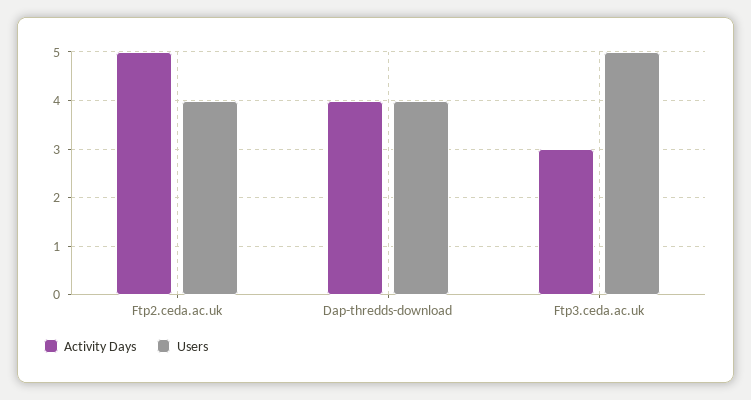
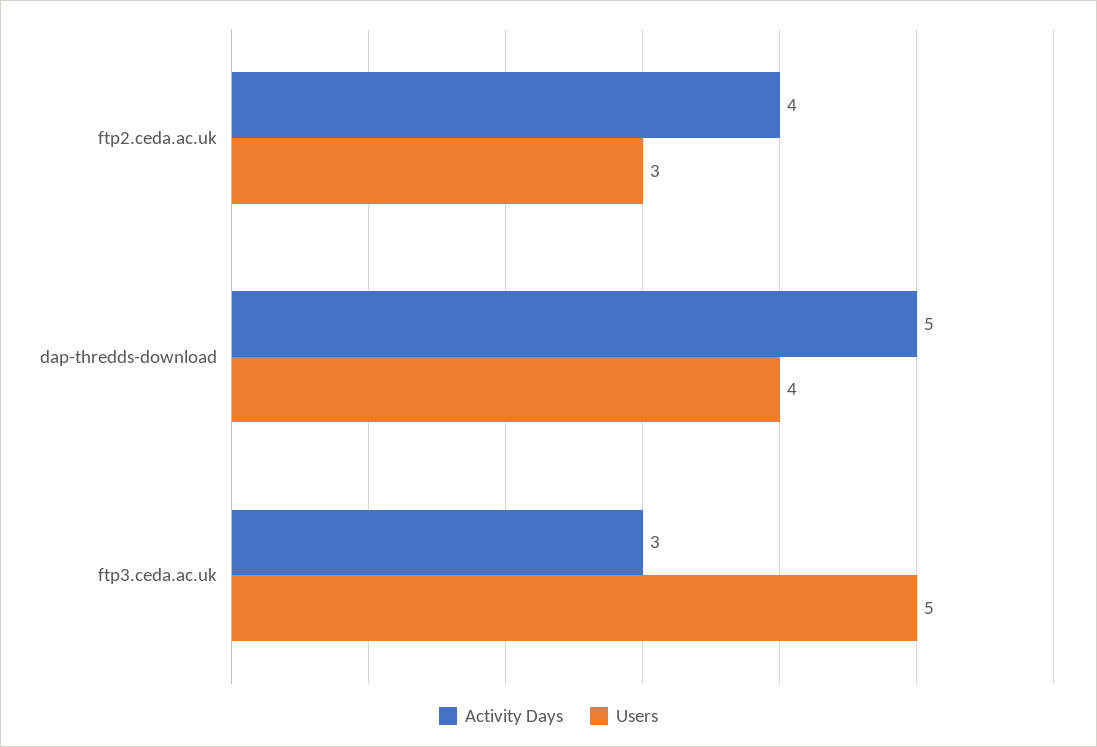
Activity Days, Ftp2.ceda.ac.uk: 5 -> 4
Users, Ftp2.ceda.ac.uk: 4 -> 3
Activity Days, Dap-thredds-download: 4 -> 5

